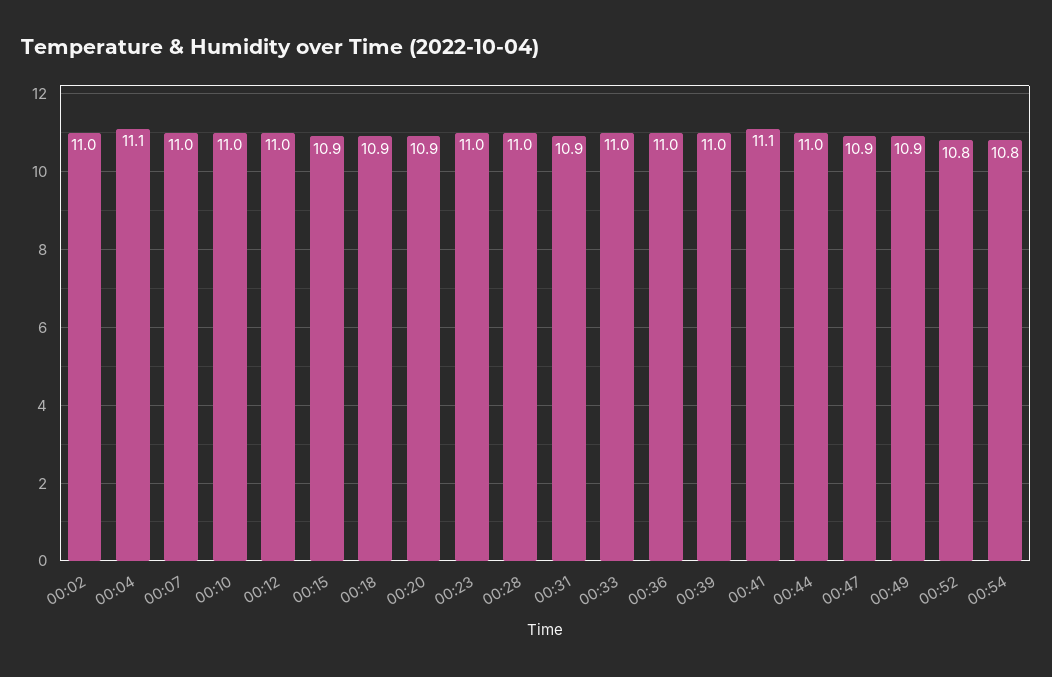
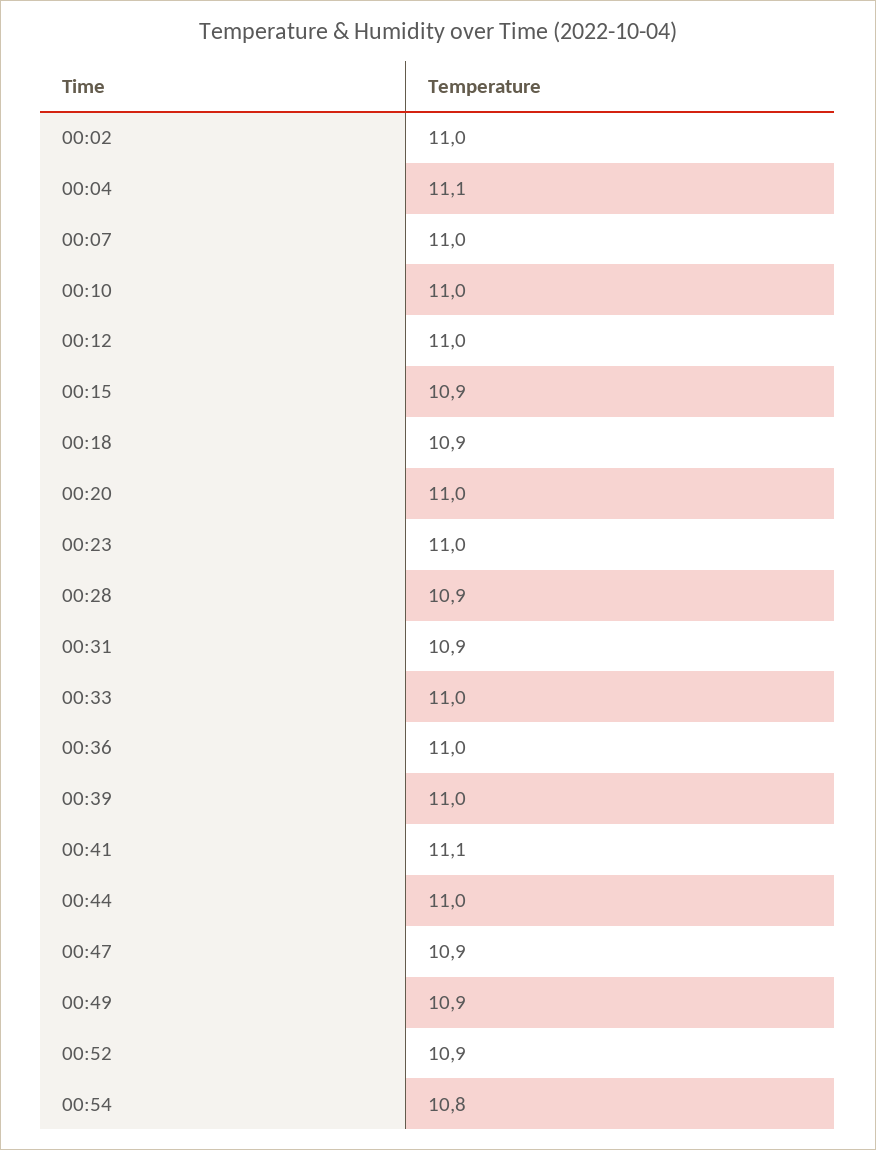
00:20: 10.9 -> 11
00:28: 11 -> 10.9
00:52: 10.8 -> 10.9

